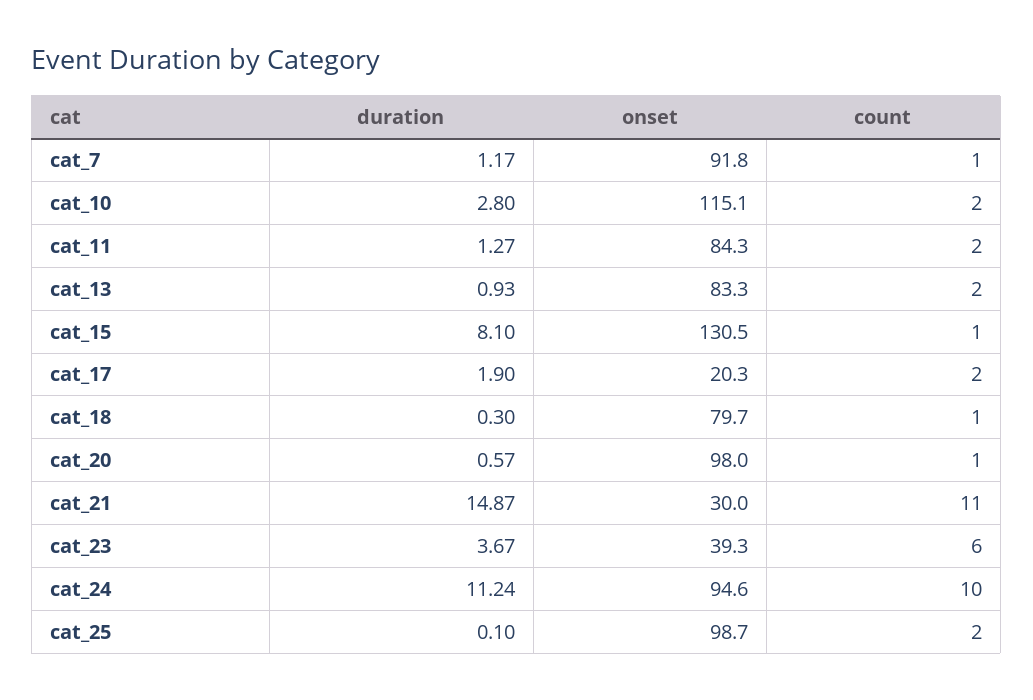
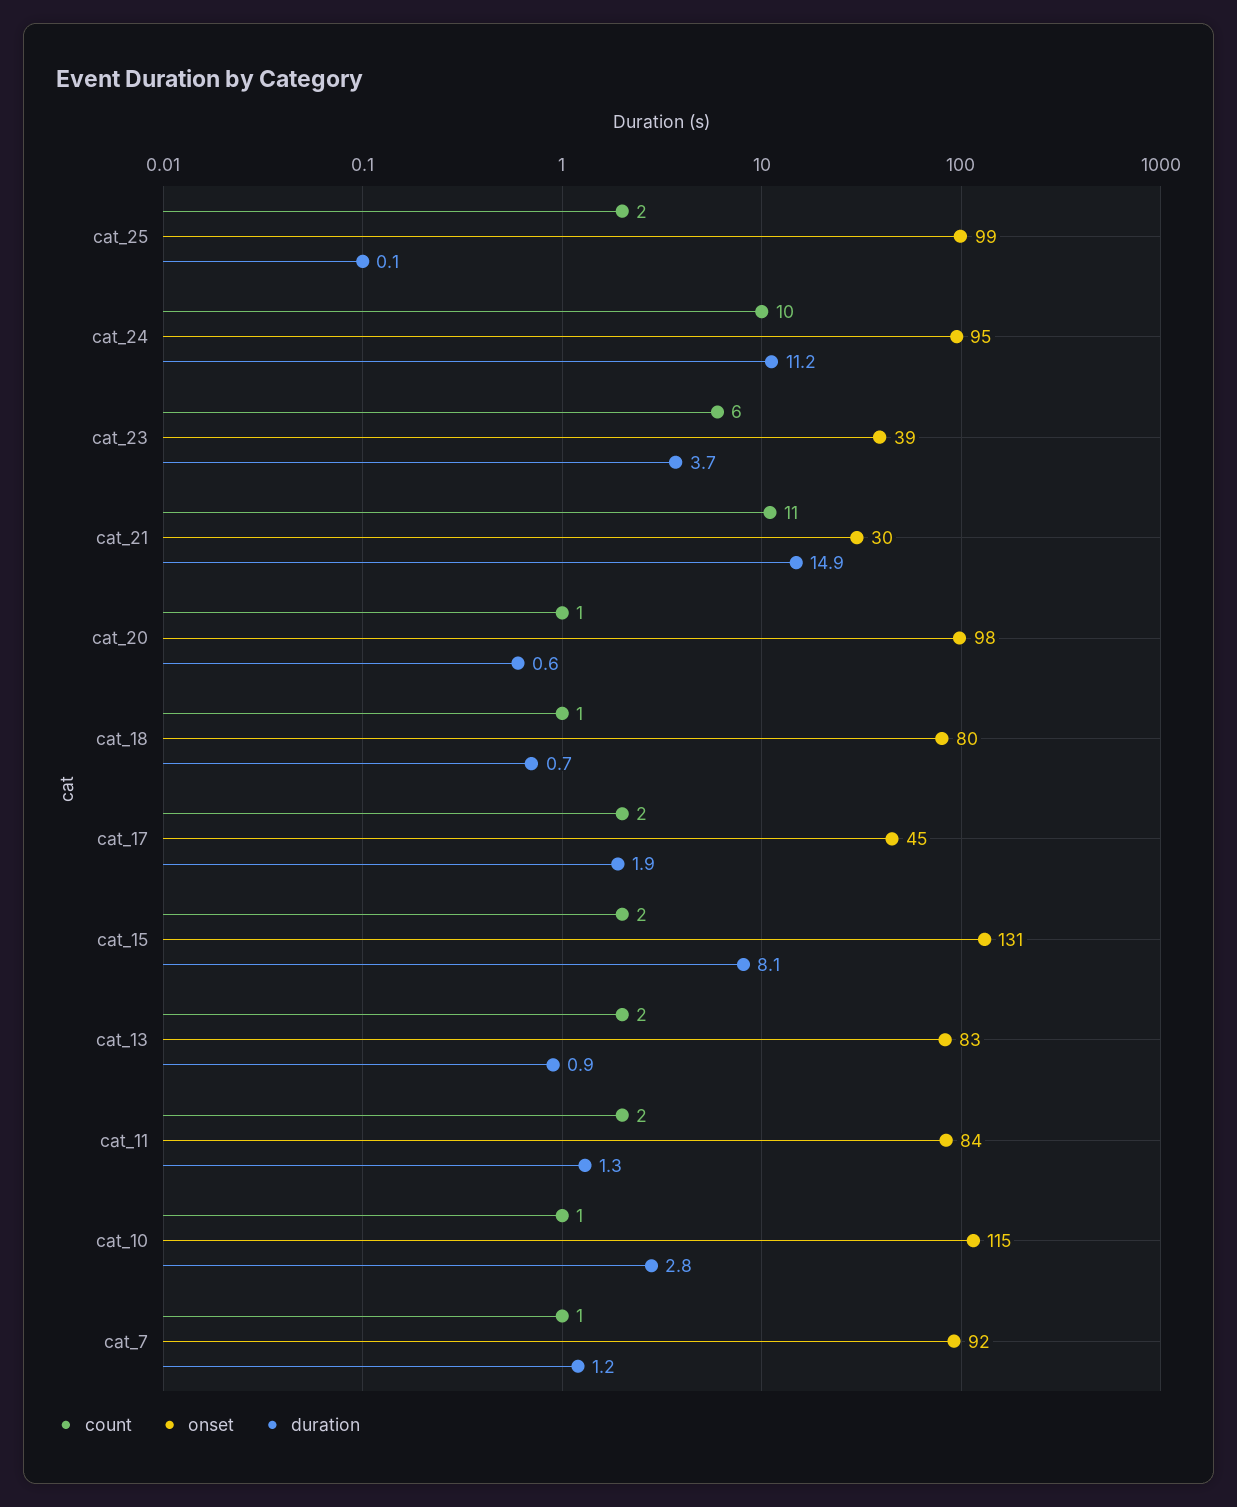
count, cat_10: 2 -> 1
count, cat_15: 1 -> 2
onset, cat_17: 20.3 -> 45
duration, cat_18: 0.3 -> 0.7

